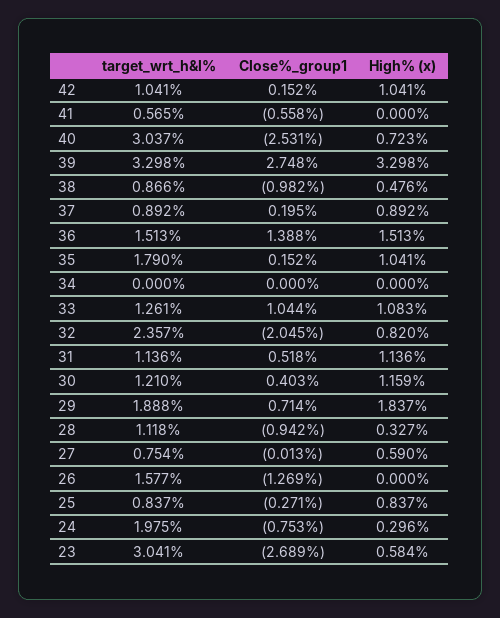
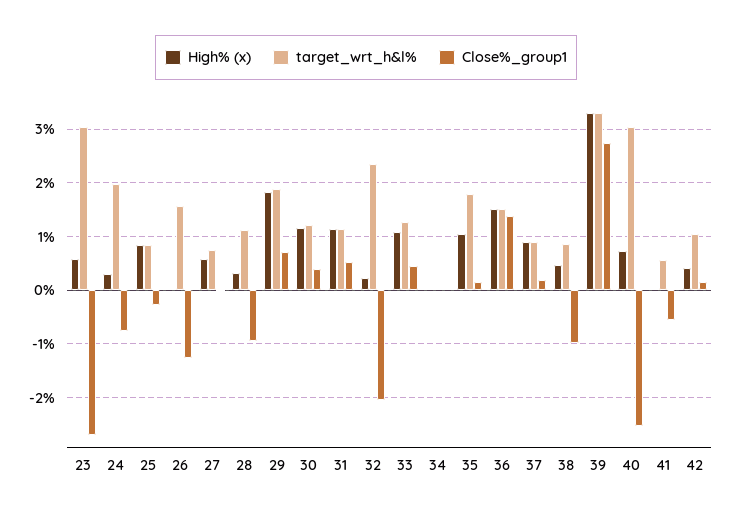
High% (x), 42: 1.041 -> 0.4
Close%_group1, 33: 1.044 -> 0.4
High% (x), 32: 0.82 -> 0.2

